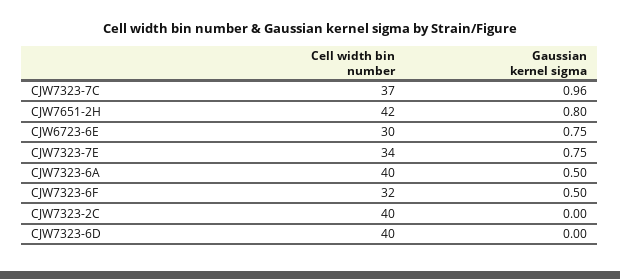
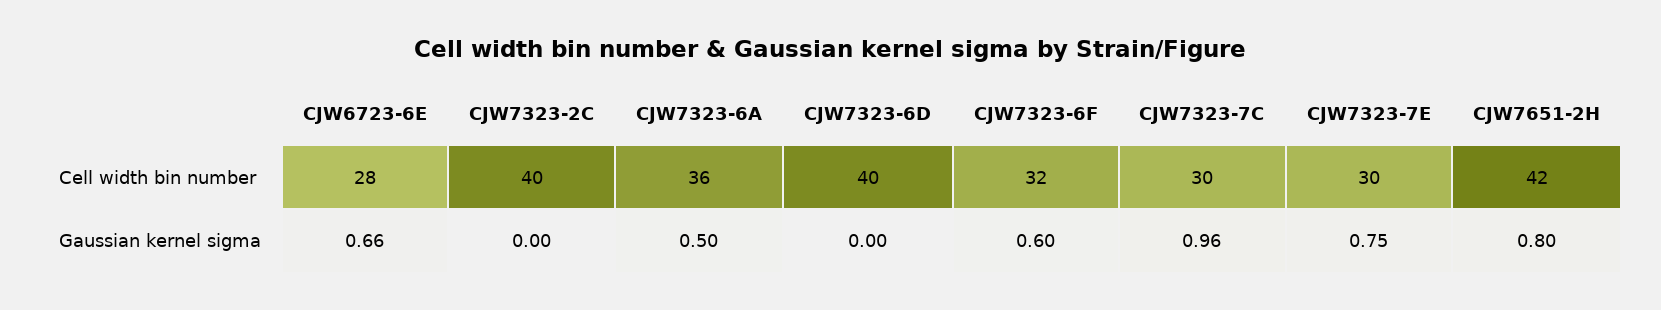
Cell width bin number, CJW7323-7C: 37 -> 30
Cell width bin number, CJW6723-6E: 30 -> 28
Gaussian kernel sigma, CJW6723-6E: 0.75 -> 0.66
Cell width bin number, CJW7323-7E: 34 -> 30
Cell width bin number, CJW7323-6A: 40 -> 36
Gaussian kernel sigma, CJW7323-6F: 0.5 -> 0.6

